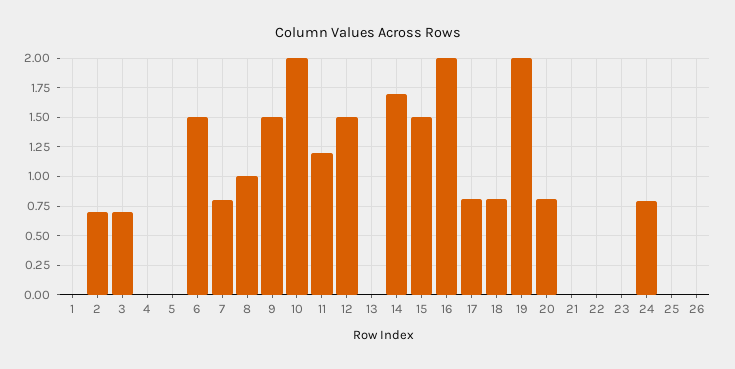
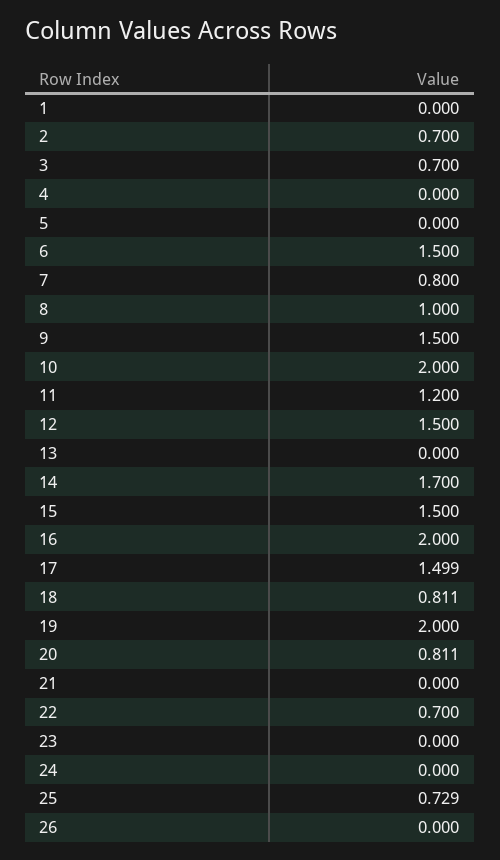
17: 0.75 -> 1.499
22: 0 -> 0.7
24: 0.75 -> 0
25: 0 -> 0.729

